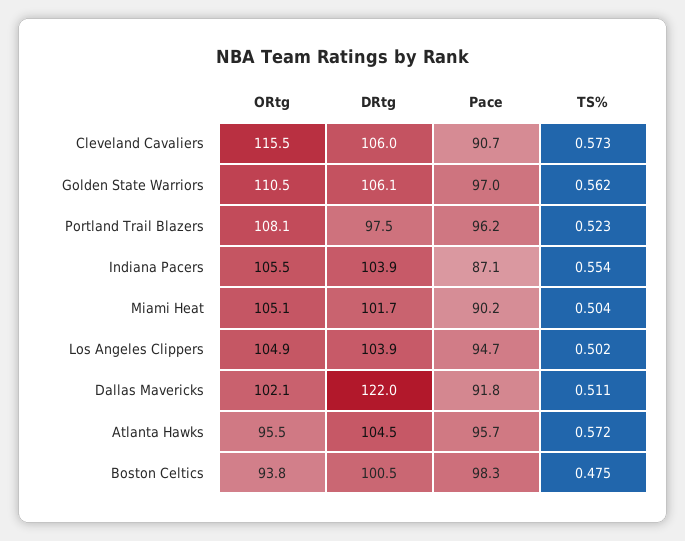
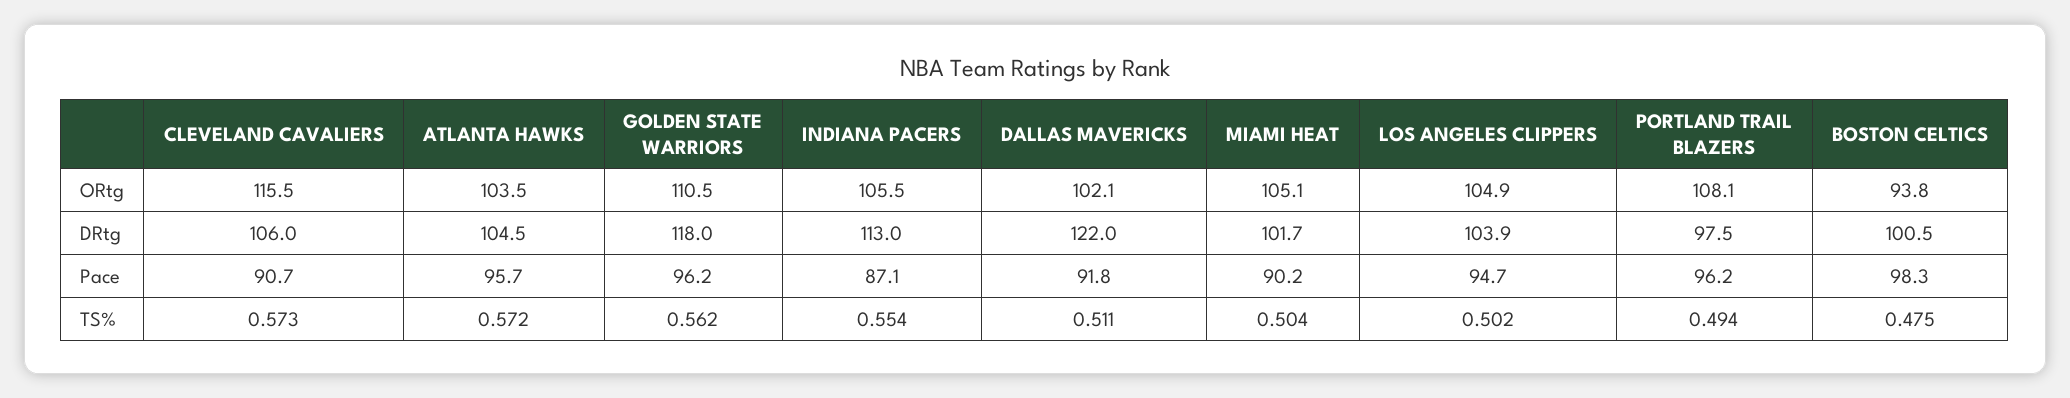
DRtg, Golden State Warriors: 106.1 -> 118
Pace, Golden State Warriors: 97 -> 96.2
TS%, Portland Trail Blazers: 0.523 -> 0.494
DRtg, Indiana Pacers: 103.9 -> 113
ORtg, Atlanta Hawks: 95.5 -> 103.5

